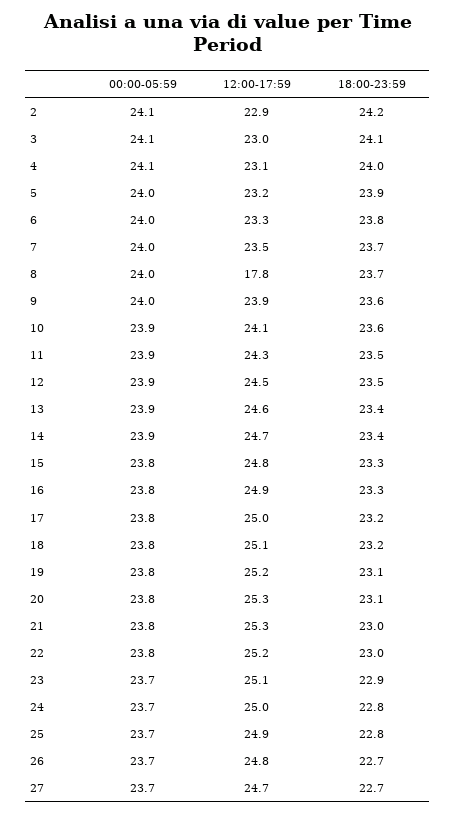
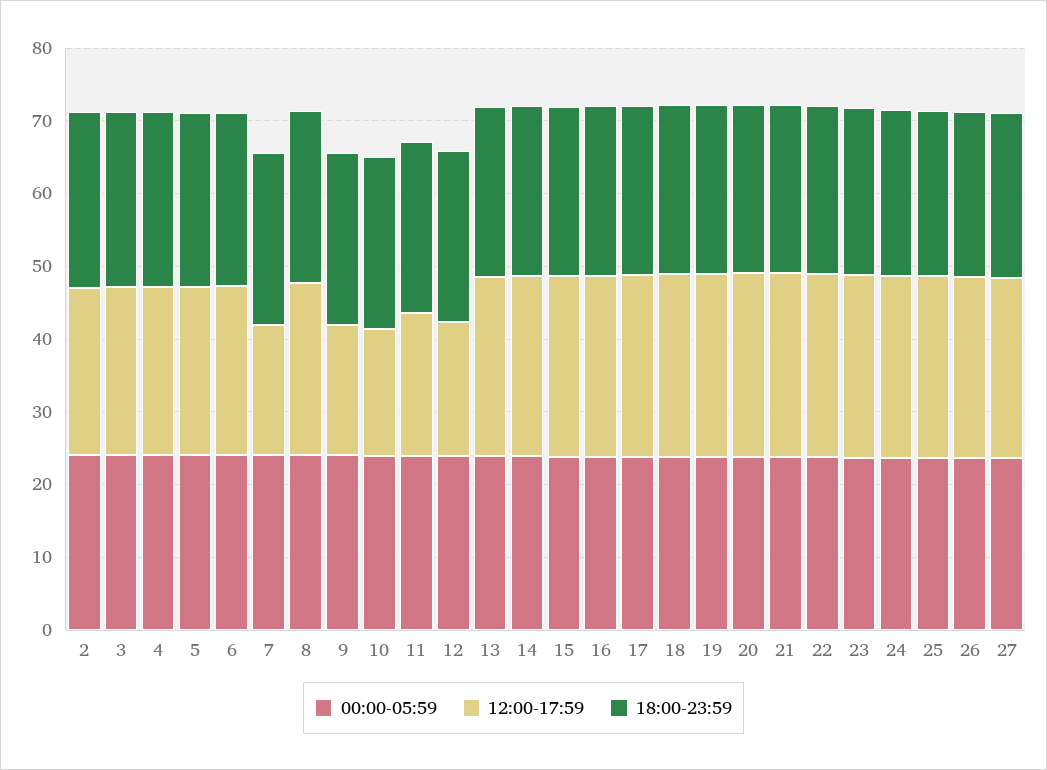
12:00-17:59, 7: 23.5 -> 18
12:00-17:59, 8: 17.8 -> 24
12:00-17:59, 9: 23.9 -> 18
12:00-17:59, 10: 24.1 -> 18
12:00-17:59, 11: 24.3 -> 20
12:00-17:59, 12: 24.5 -> 18

